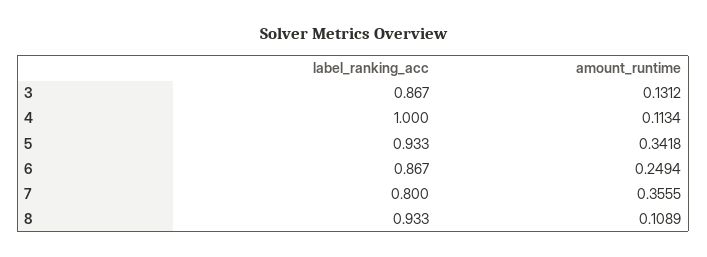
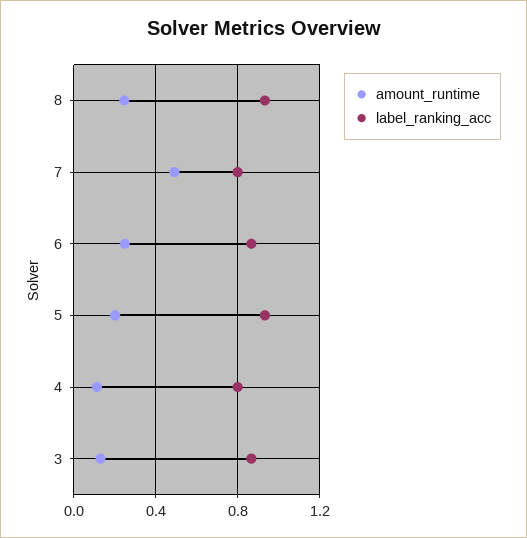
label_ranking_acc, 4: 1 -> 0.8
amount_runtime, 5: 0.3418 -> 0.2
amount_runtime, 7: 0.3555 -> 0.5
amount_runtime, 8: 0.1089 -> 0.25

